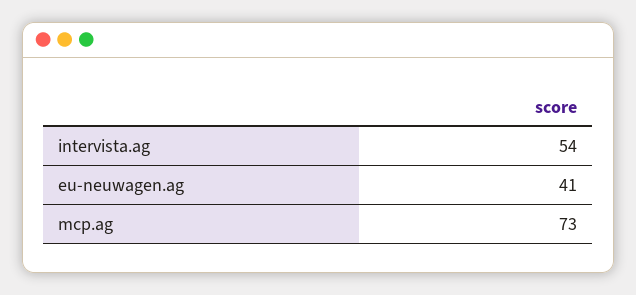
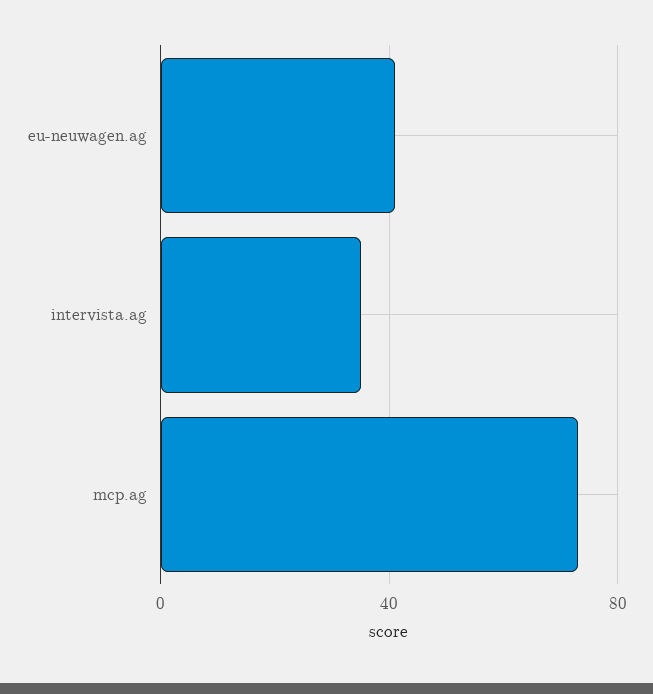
intervista.ag: 54 -> 35

